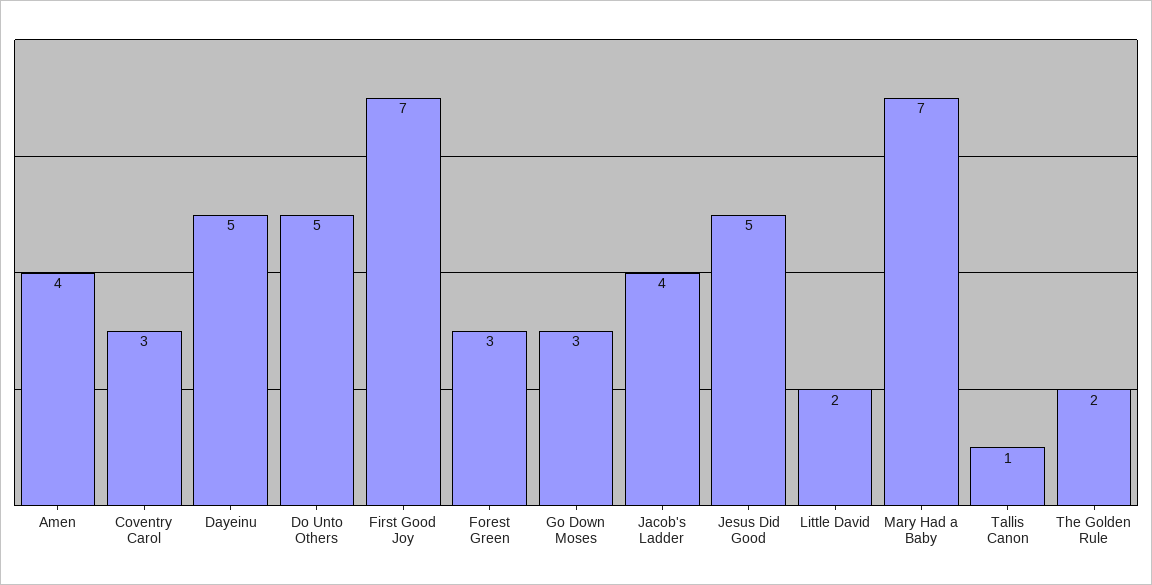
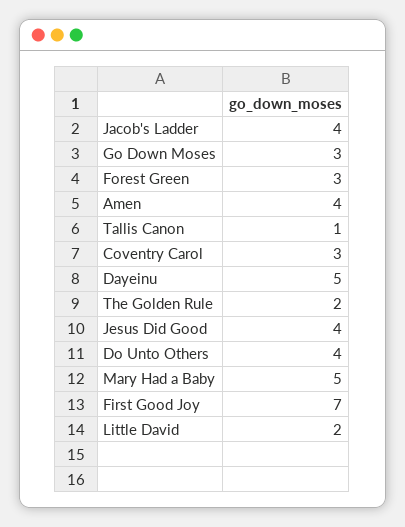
Do Unto Others: 5 -> 4
Jesus Did Good: 5 -> 4
Mary Had a Baby: 7 -> 5

